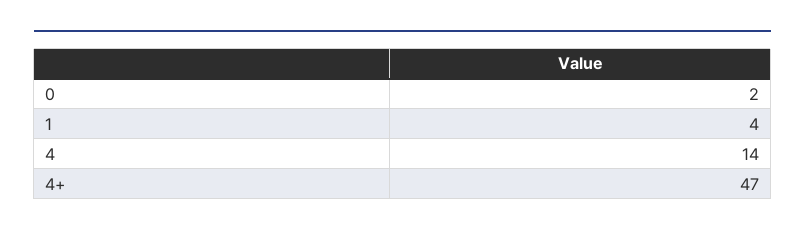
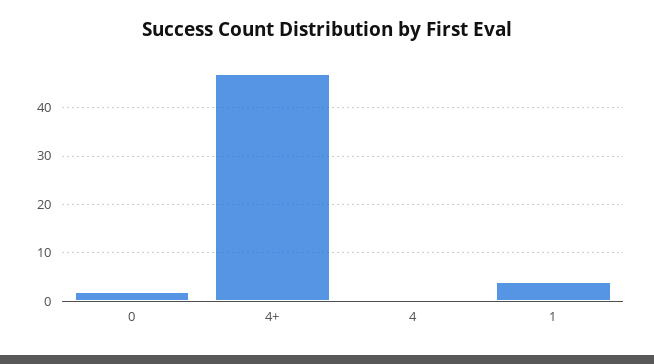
4: 14 -> 0

